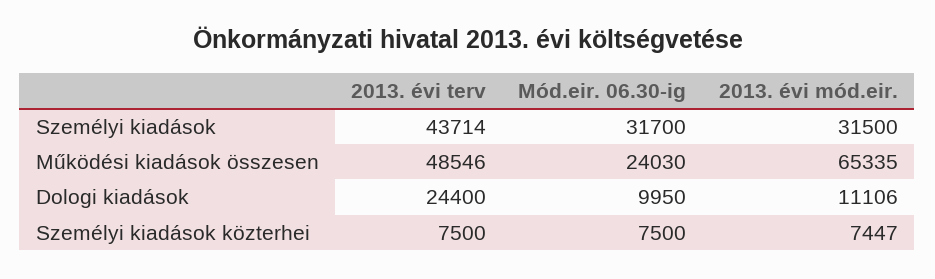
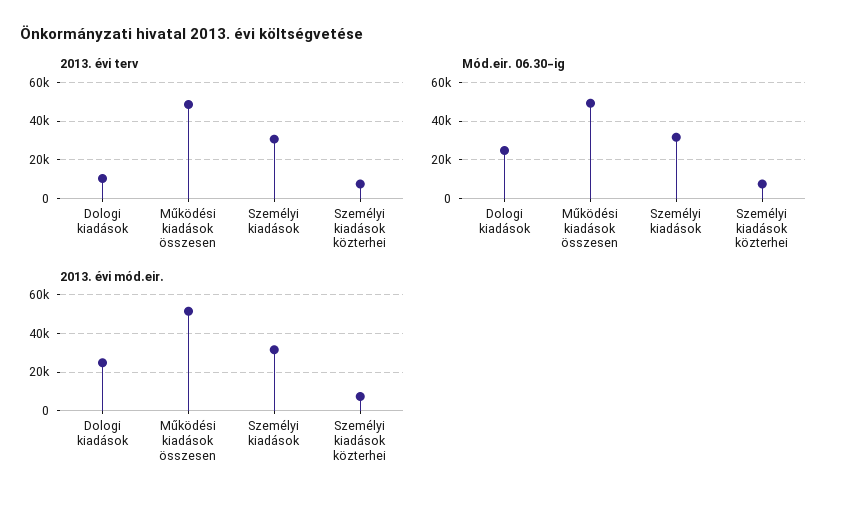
2013. évi terv, Személyi kiadások: 43714 -> 30000
Mód.eir. 06.30-ig, Működési kiadások összesen: 24030 -> 50000
2013. évi mód.eir., Működési kiadások összesen: 65335 -> 50000
2013. évi terv, Dologi kiadások: 24400 -> 10000
Mód.eir. 06.30-ig, Dologi kiadások: 9950 -> 25000
2013. évi mód.eir., Dologi kiadások: 11106 -> 25000

